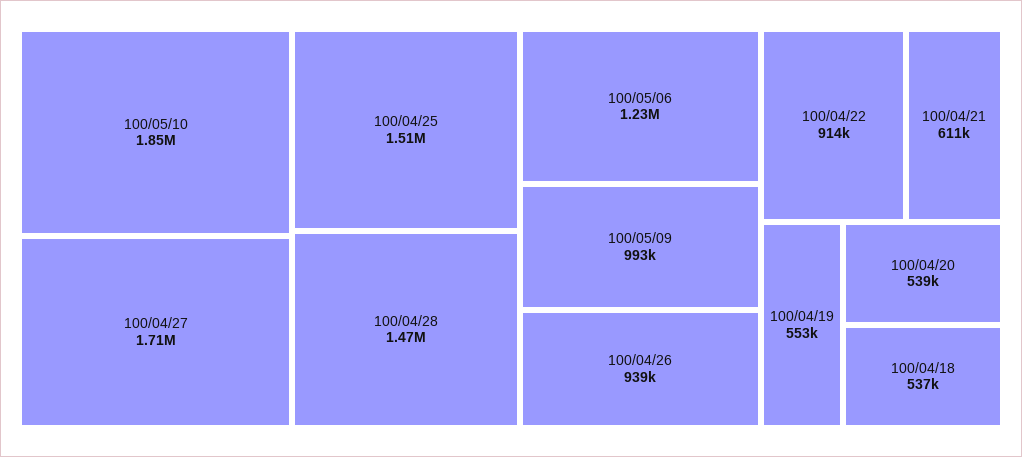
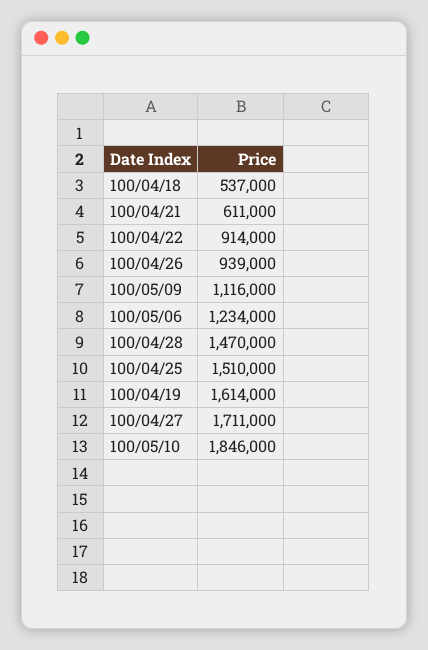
100/05/09: 993000 -> 1116000
100/04/19: 553000 -> 1614000
100/04/20: 539000 -> none

